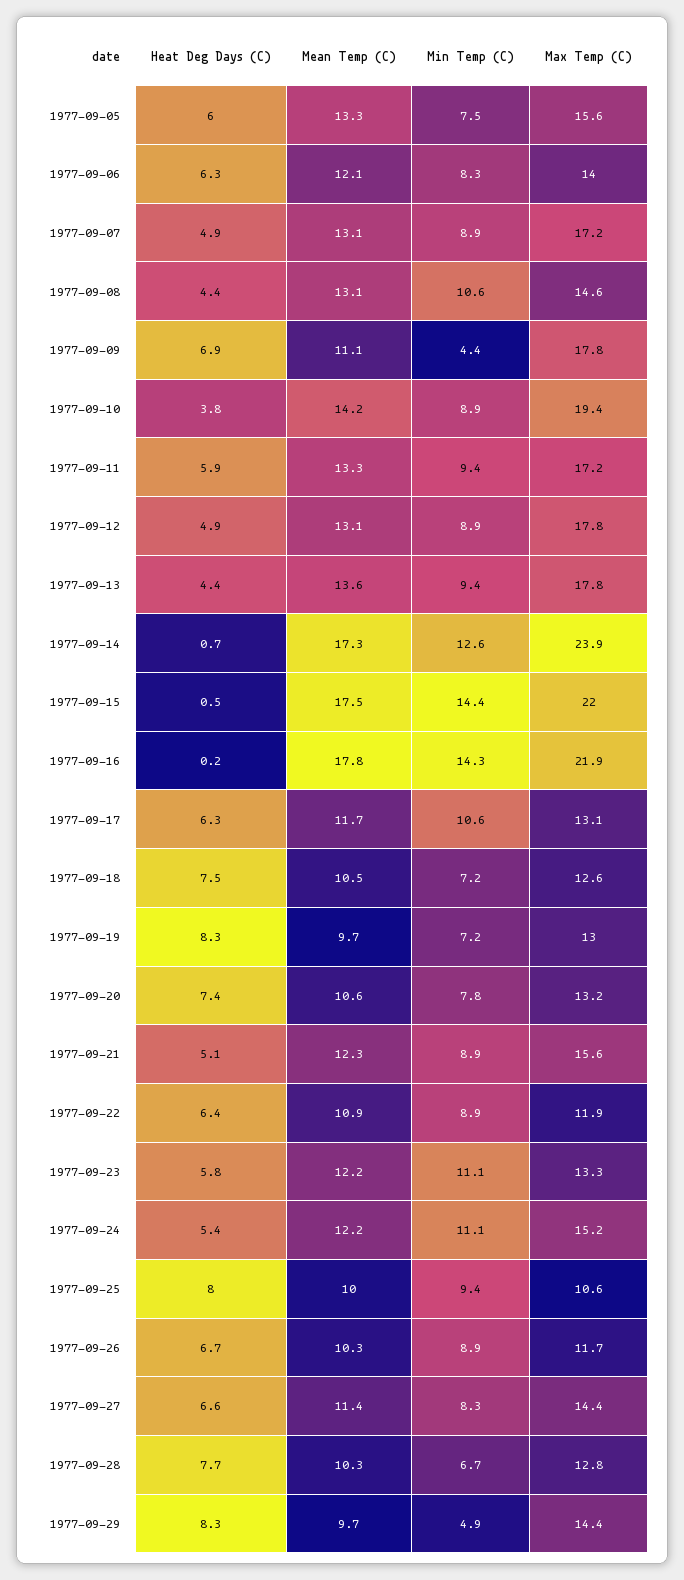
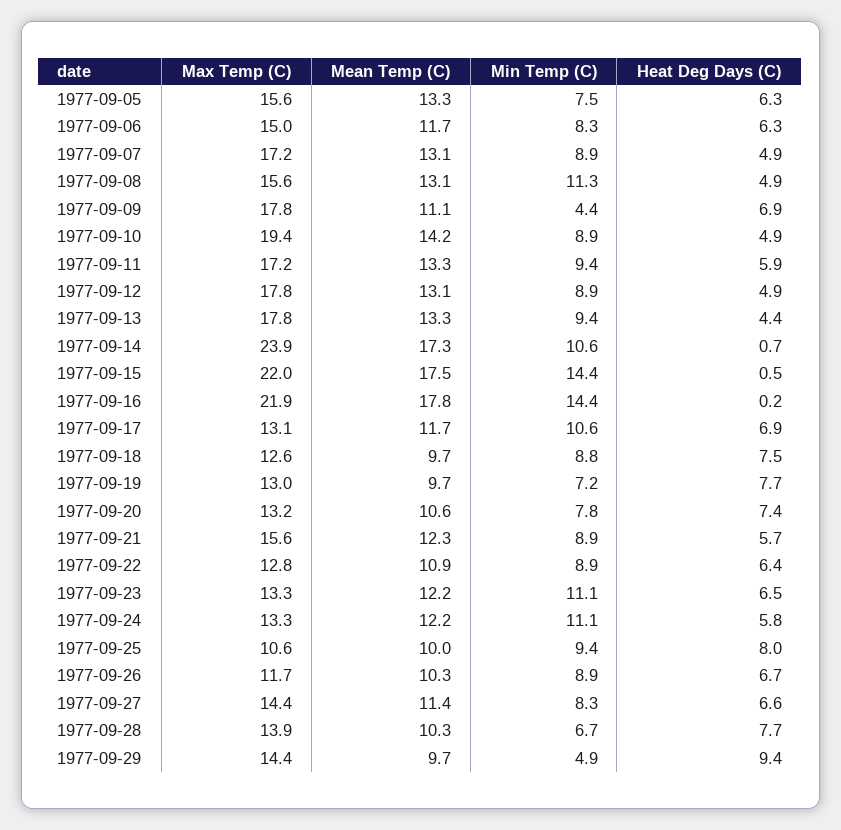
Heat Deg Days (C), 1977-09-05: 6 -> 6.3
Mean Temp (C), 1977-09-06: 12.1 -> 11.7
Max Temp (C), 1977-09-06: 14 -> 15
Heat Deg Days (C), 1977-09-08: 4.4 -> 4.9
Min Temp (C), 1977-09-08: 10.6 -> 11.3
Max Temp (C), 1977-09-08: 14.6 -> 15.6
Heat Deg Days (C), 1977-09-10: 3.8 -> 4.9
Mean Temp (C), 1977-09-13: 13.6 -> 13.3
Min Temp (C), 1977-09-14: 12.6 -> 10.6
Min Temp (C), 1977-09-16: 14.3 -> 14.4
Heat Deg Days (C), 1977-09-17: 6.3 -> 6.9
Mean Temp (C), 1977-09-18: 10.5 -> 9.7
Min Temp (C), 1977-09-18: 7.2 -> 8.8
Heat Deg Days (C), 1977-09-19: 8.3 -> 7.7
Heat Deg Days (C), 1977-09-21: 5.1 -> 5.7
Max Temp (C), 1977-09-22: 11.9 -> 12.8
Heat Deg Days (C), 1977-09-23: 5.8 -> 6.5
Heat Deg Days (C), 1977-09-24: 5.4 -> 5.8
Max Temp (C), 1977-09-24: 15.2 -> 13.3
Max Temp (C), 1977-09-28: 12.8 -> 13.9
Heat Deg Days (C), 1977-09-29: 8.3 -> 9.4

